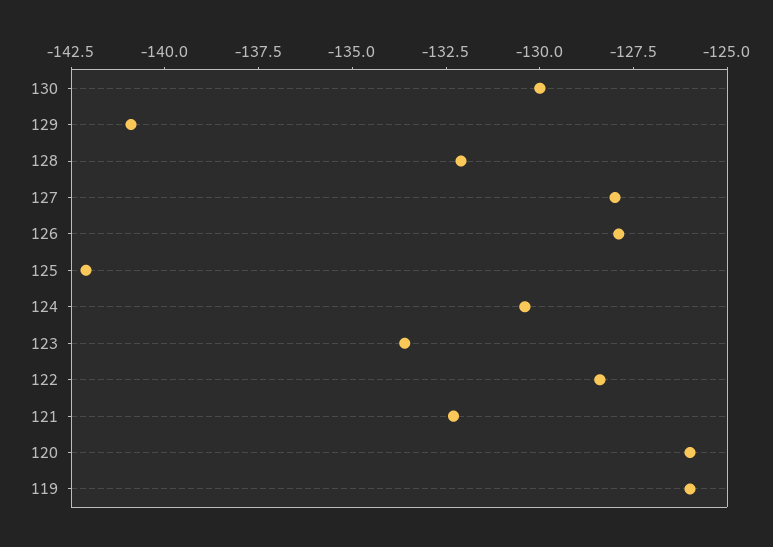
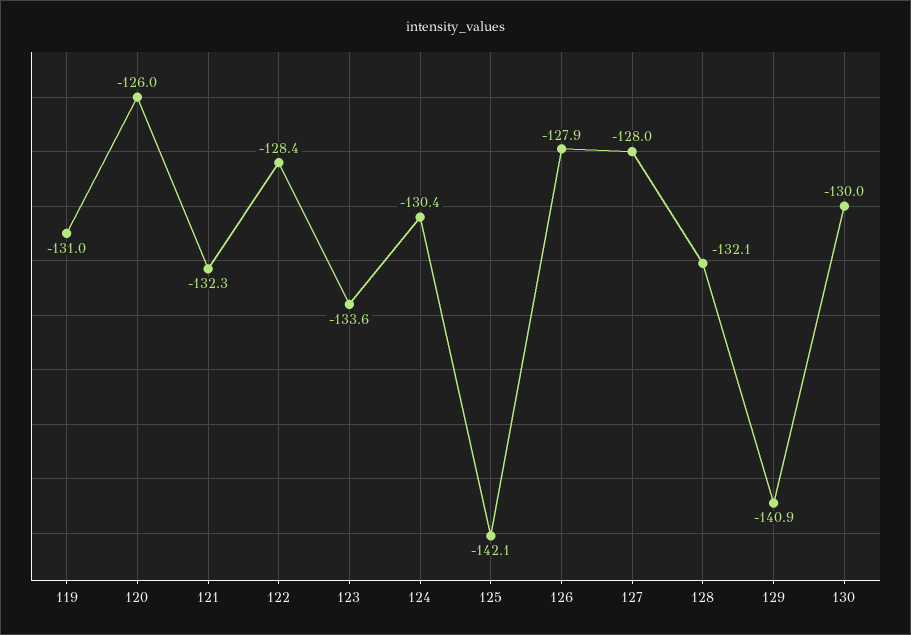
119: -126 -> -131

